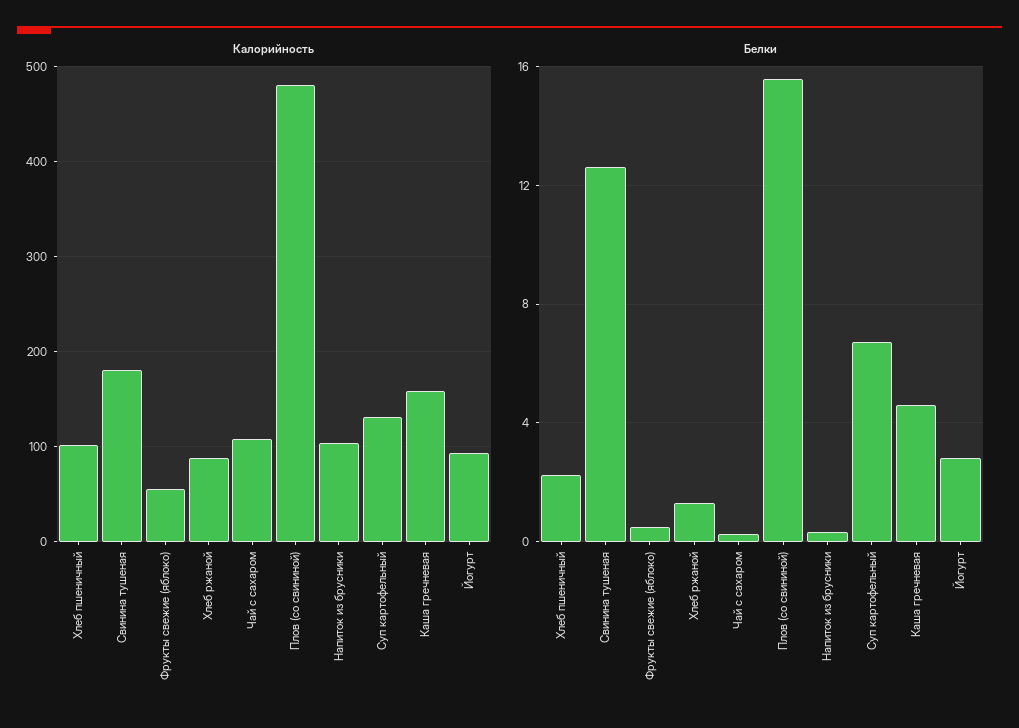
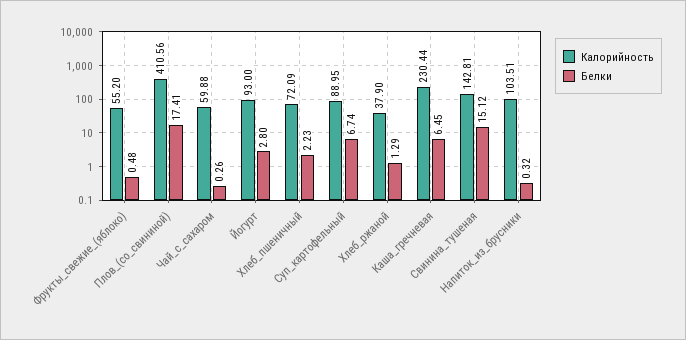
Калорийность, Хлеб пшеничный: 100 -> 72.09
Калорийность, Свинина тушеная: 180 -> 142.81
Калорийность, Хлеб ржаной: 90 -> 37.9
Калорийность, Чай с сахаром: 110 -> 59.88
Калорийность, Плов (со свининой): 480 -> 410.56
Калорийность, Суп картофельный: 130 -> 88.95
Калорийность, Каша гречневая: 160 -> 230.44
Белки, Свинина тушеная: 12.5 -> 15.12
Белки, Плов (со свининой): 15.5 -> 17.41
Белки, Каша гречневая: 4.5 -> 6.45

